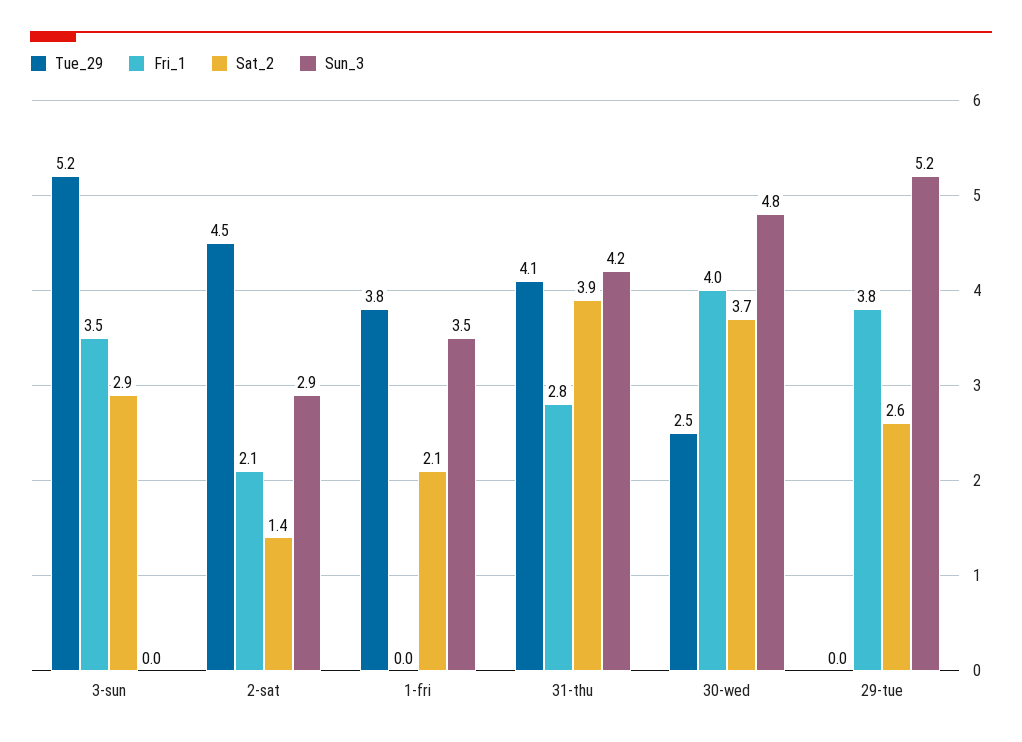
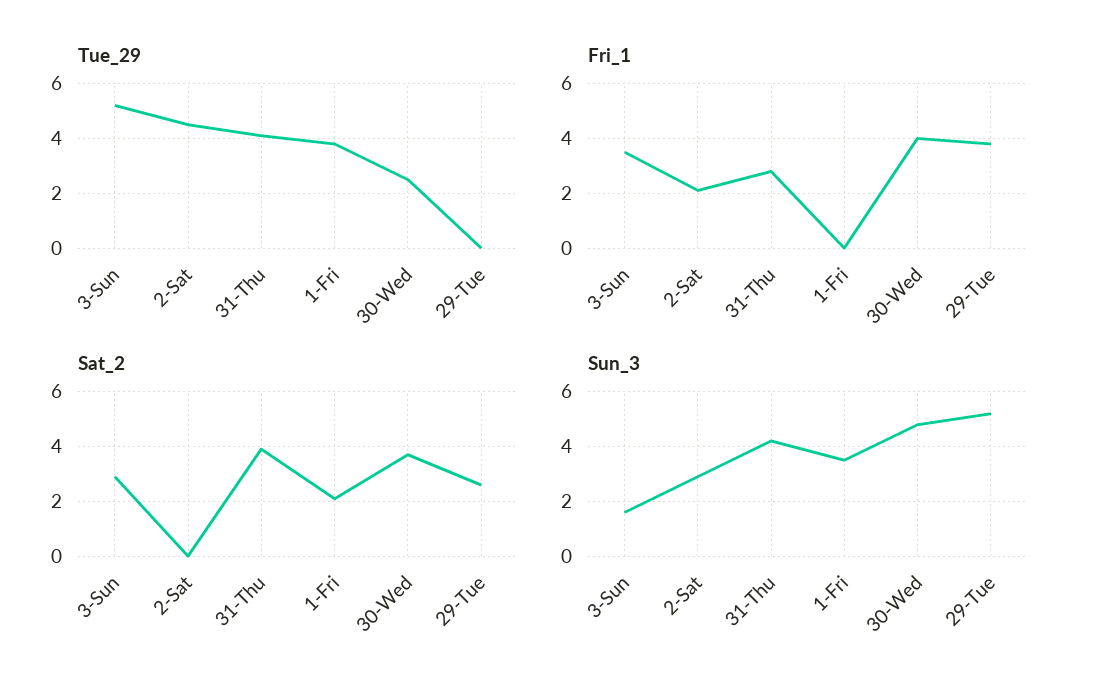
Sun_3, 3-sun: 0 -> 1.5
Sat_2, 2-sat: 1.4 -> 0

